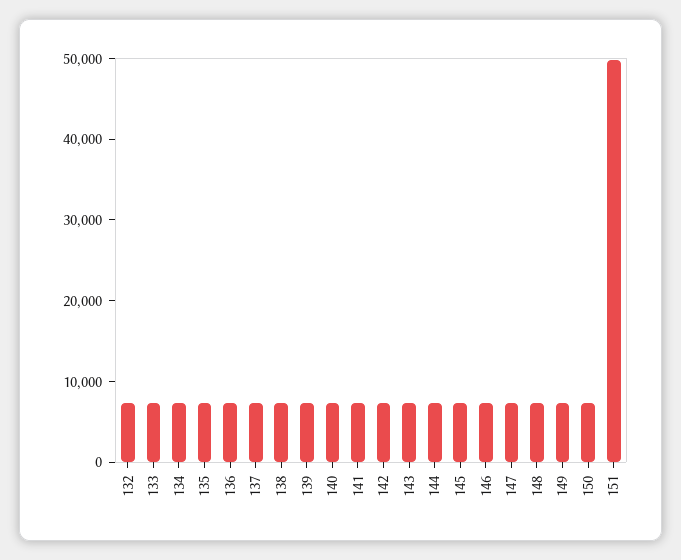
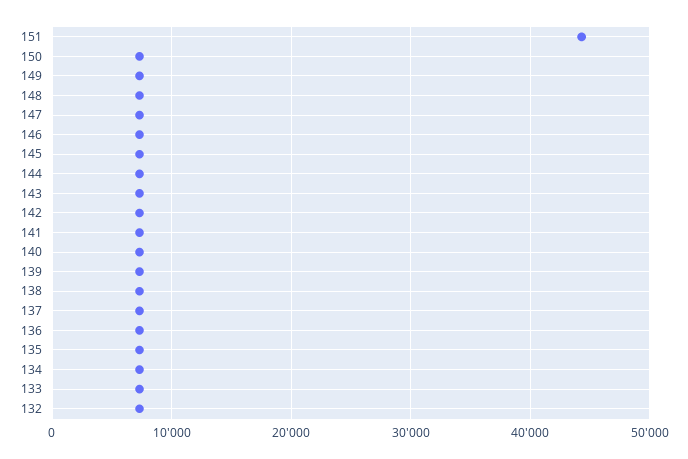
151: 50000 -> 44000

